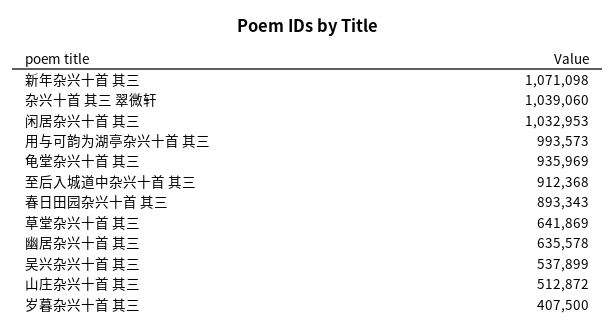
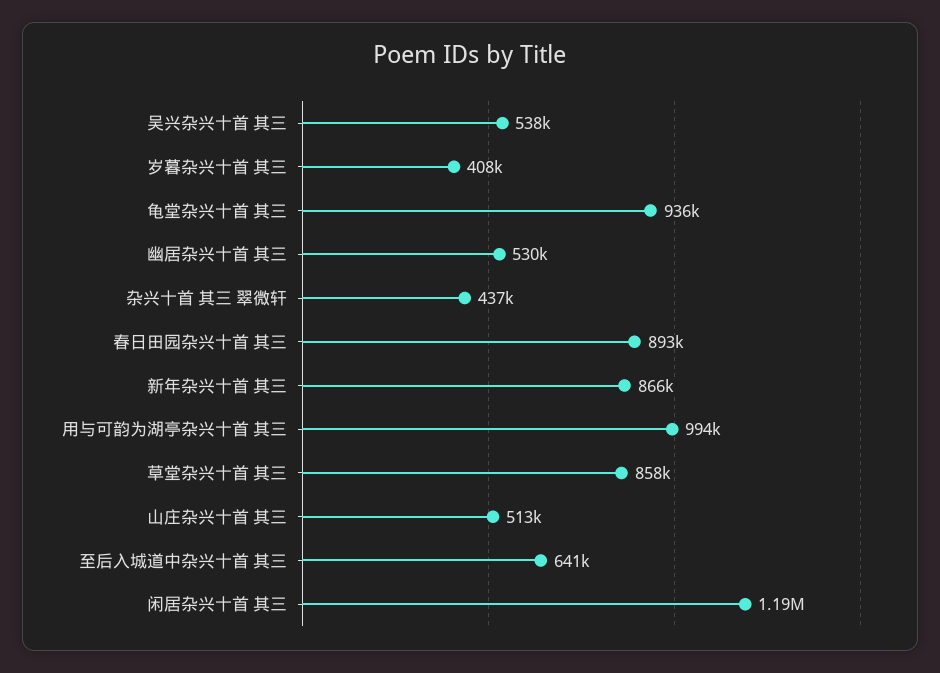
新年杂兴十首 其三: 1071098 -> 866000
杂兴十首 其三 翠微轩: 1039060 -> 437000
闲居杂兴十首 其三: 1032953 -> 1190000
至后入城道中杂兴十首 其三: 912368 -> 641000
草堂杂兴十首 其三: 641869 -> 858000
幽居杂兴十首 其三: 635578 -> 530000

